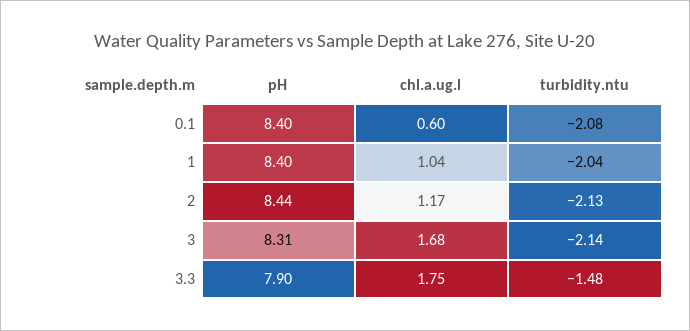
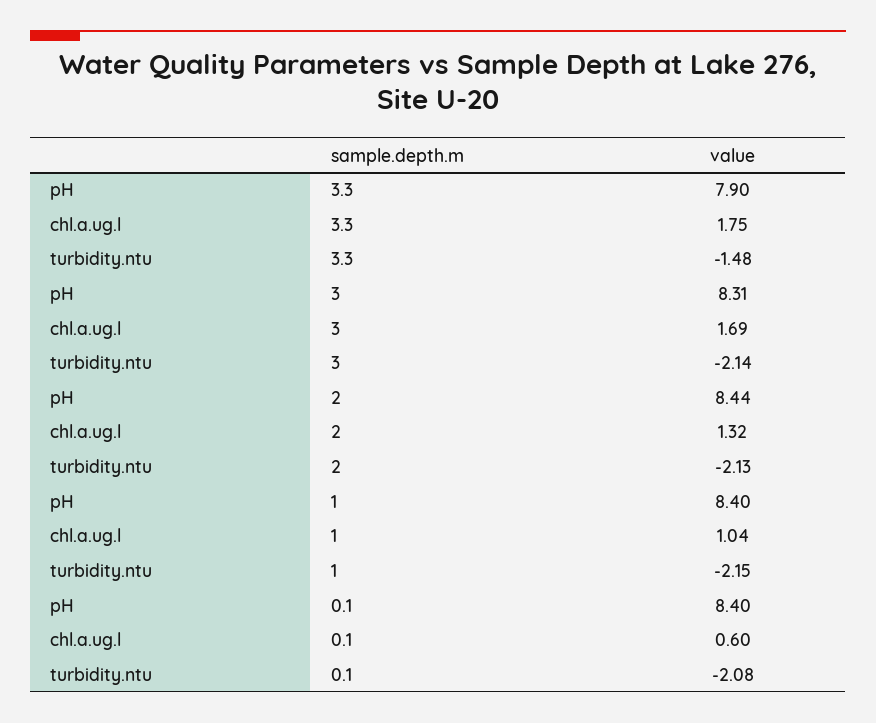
turbidity.ntu, 1: -2.04 -> -2.15
chl.a.ug.l, 2: 1.17 -> 1.32
chl.a.ug.l, 3: 1.68 -> 1.69

